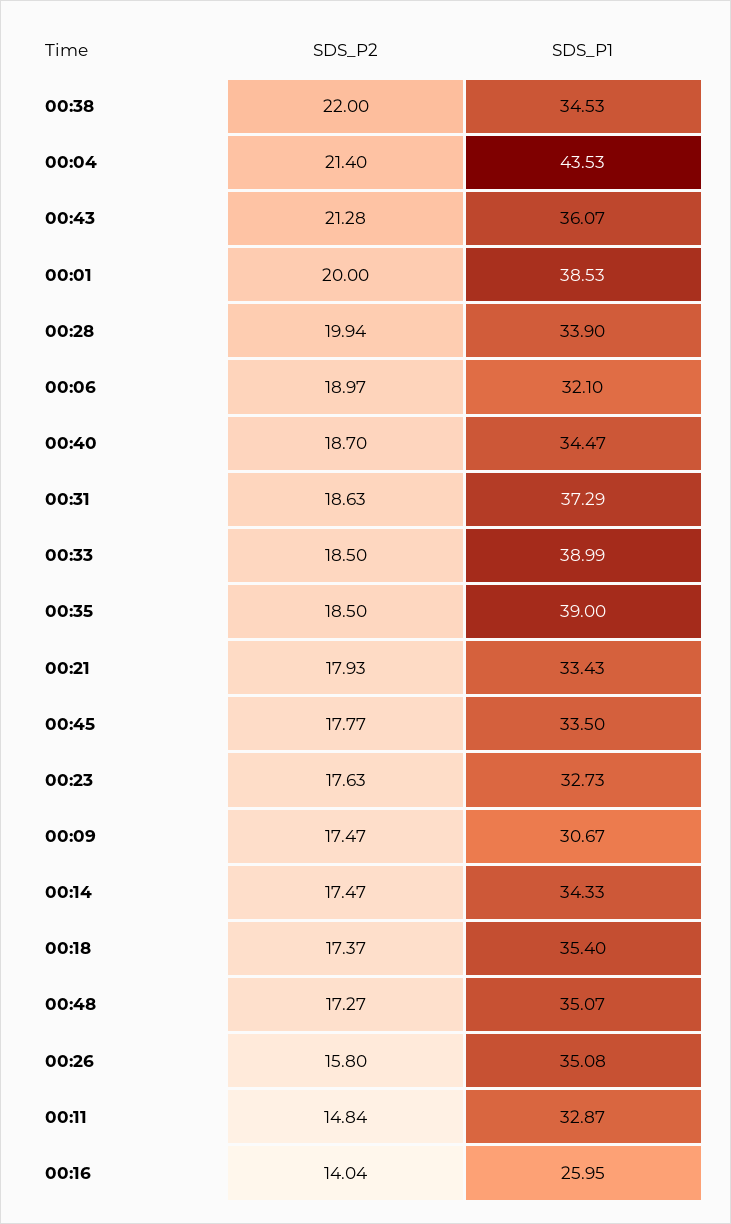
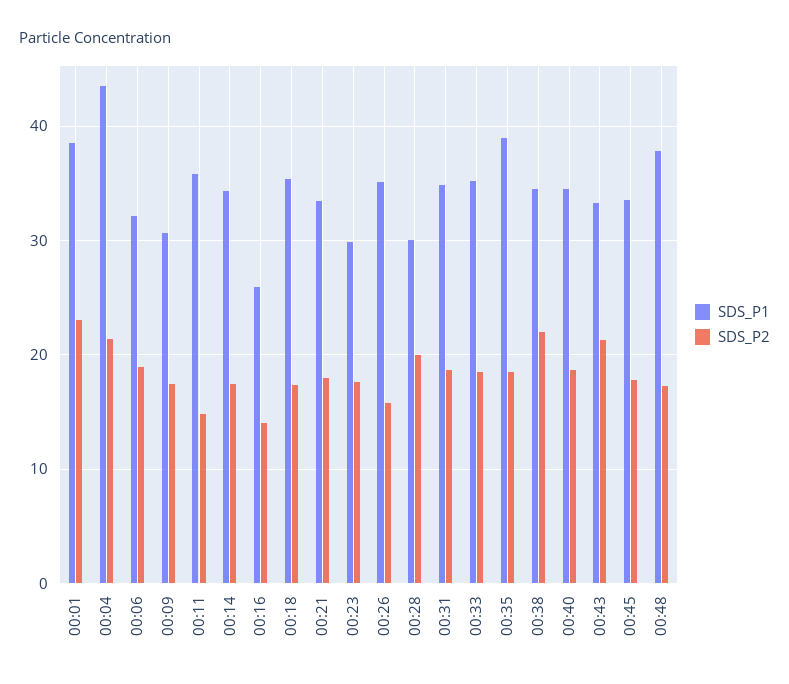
SDS_P1, 00:43: 36.07 -> 33
SDS_P2, 00:01: 20 -> 23
SDS_P1, 00:28: 33.9 -> 30
SDS_P1, 00:31: 37.29 -> 35
SDS_P1, 00:33: 38.99 -> 35
SDS_P1, 00:23: 32.73 -> 30
SDS_P1, 00:48: 35.07 -> 38
SDS_P1, 00:11: 32.87 -> 36

